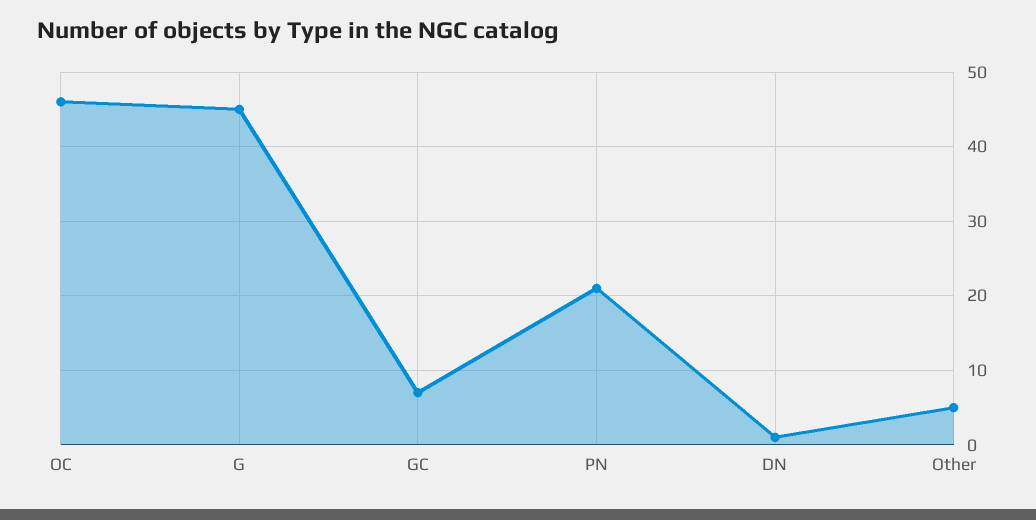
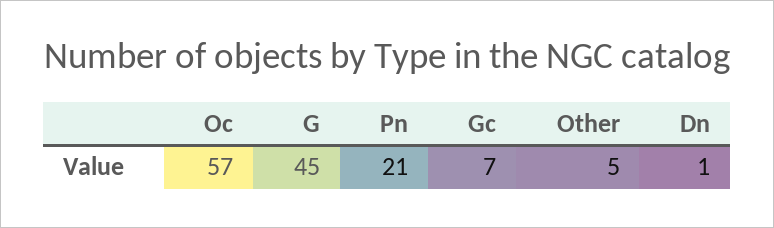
OC: 46 -> 57

